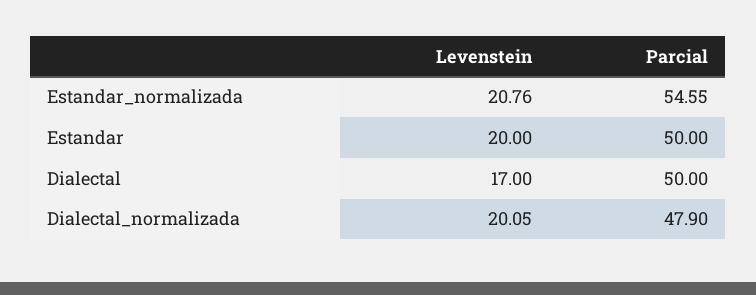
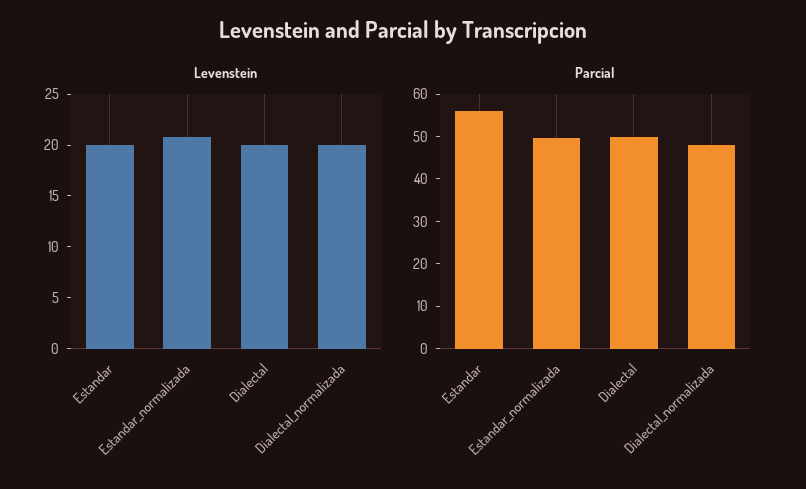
Parcial, Estandar_normalizada: 54.55 -> 50
Parcial, Estandar: 50 -> 56
Levenstein, Dialectal: 17 -> 20

